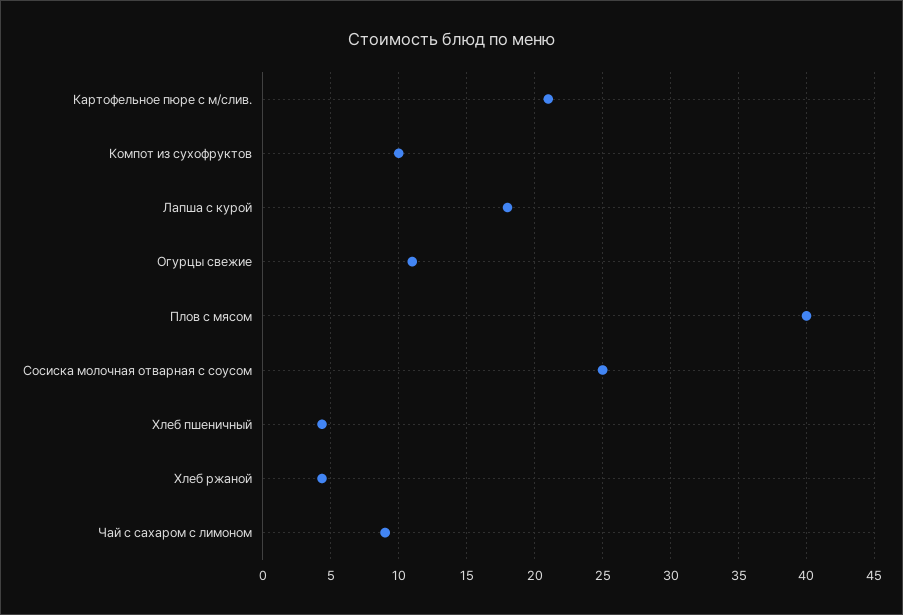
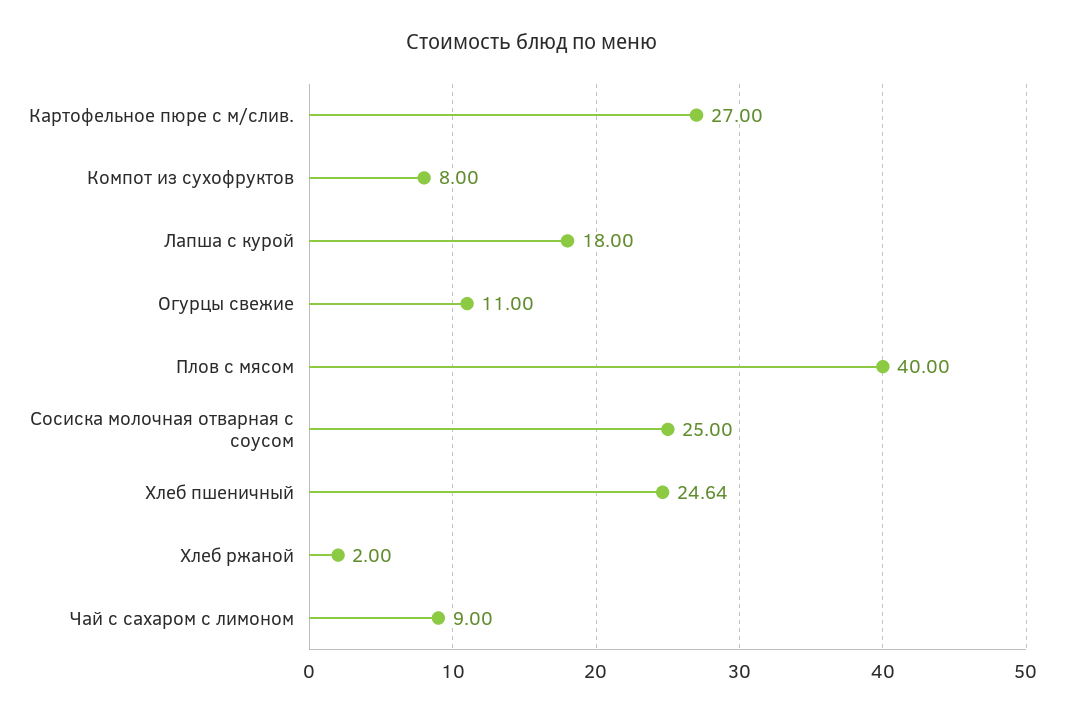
Картофельное пюре с м/слив.: 21 -> 27
Компот из сухофруктов: 10 -> 8
Хлеб пшеничный: 4.5 -> 24.64
Хлеб ржаной: 4.5 -> 2

